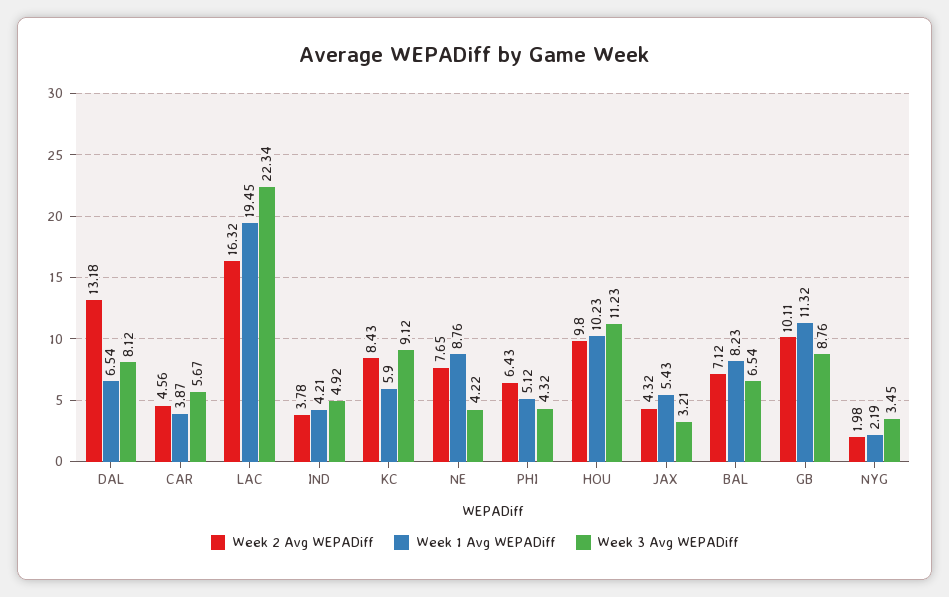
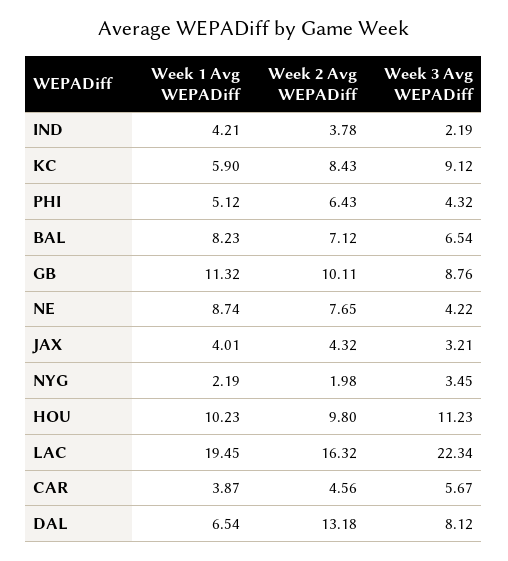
Week 3 Avg WEPADiff, IND: 4.92 -> 2.19
Week 1 Avg WEPADiff, NE: 8.76 -> 8.74
Week 1 Avg WEPADiff, JAX: 5.43 -> 4.01

